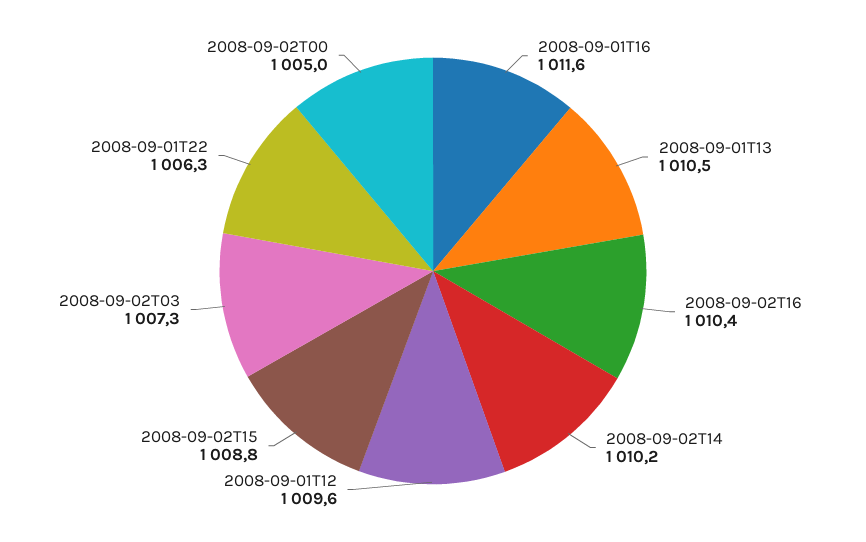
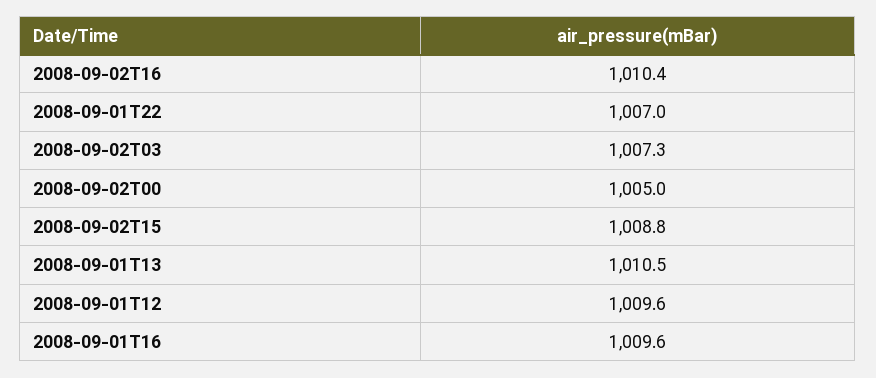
2008-09-01T16: 1011.6 -> 1009.6
2008-09-02T14: 1010.2 -> none
2008-09-01T22: 1006.3 -> 1007

